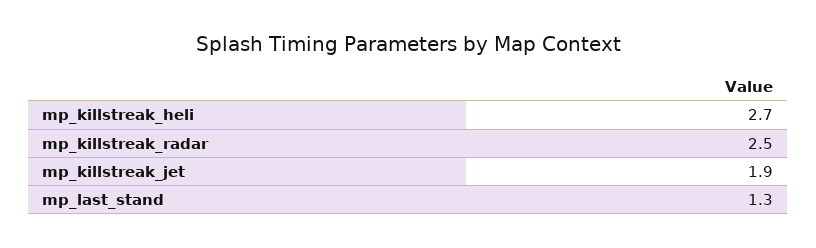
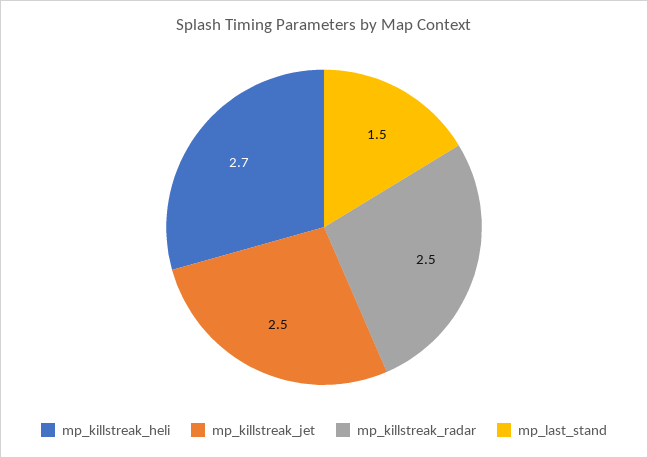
mp_killstreak_jet: 1.9 -> 2.5
mp_last_stand: 1.3 -> 1.5

